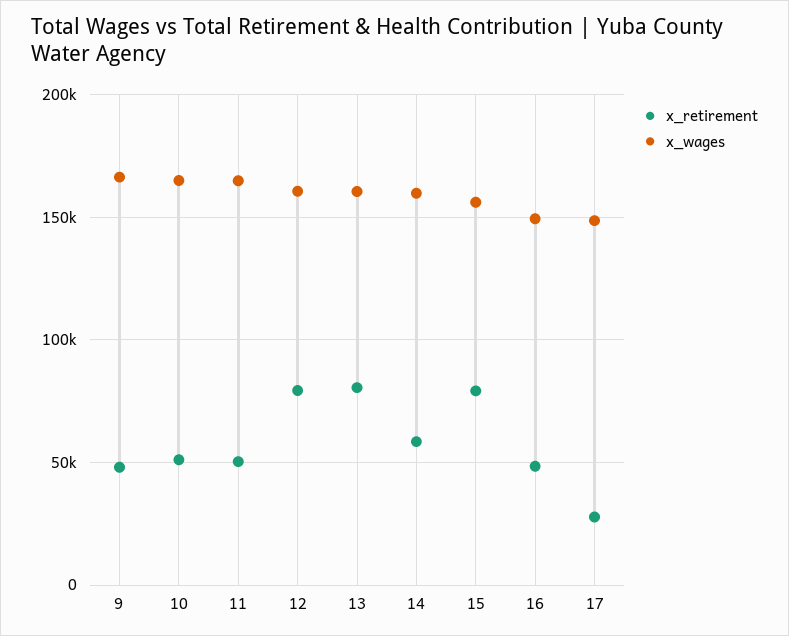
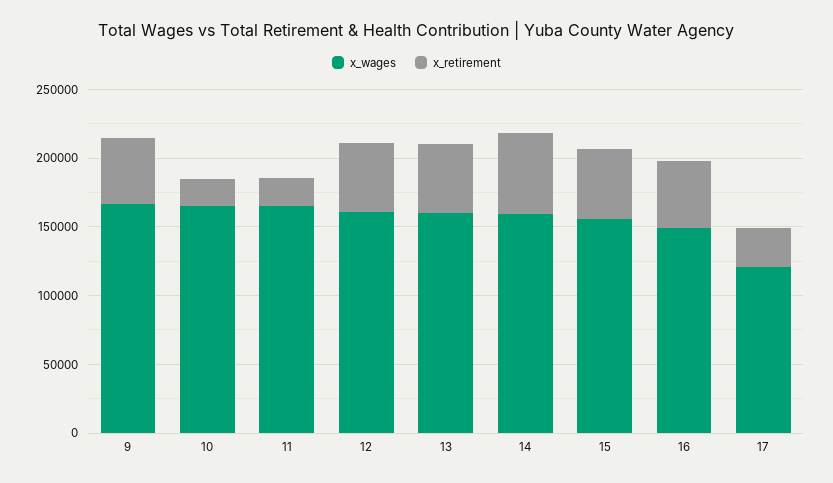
x_retirement, 10: 50000 -> 20000
x_retirement, 11: 50000 -> 20000
x_retirement, 12: 80000 -> 50000
x_retirement, 13: 80000 -> 50000
x_retirement, 15: 80000 -> 50000
x_wages, 17: 150000 -> 120000

